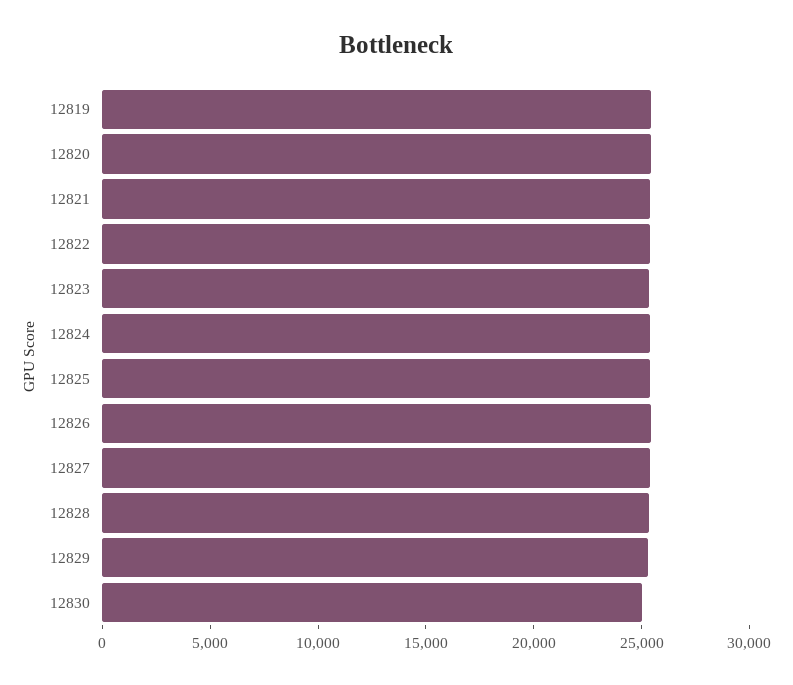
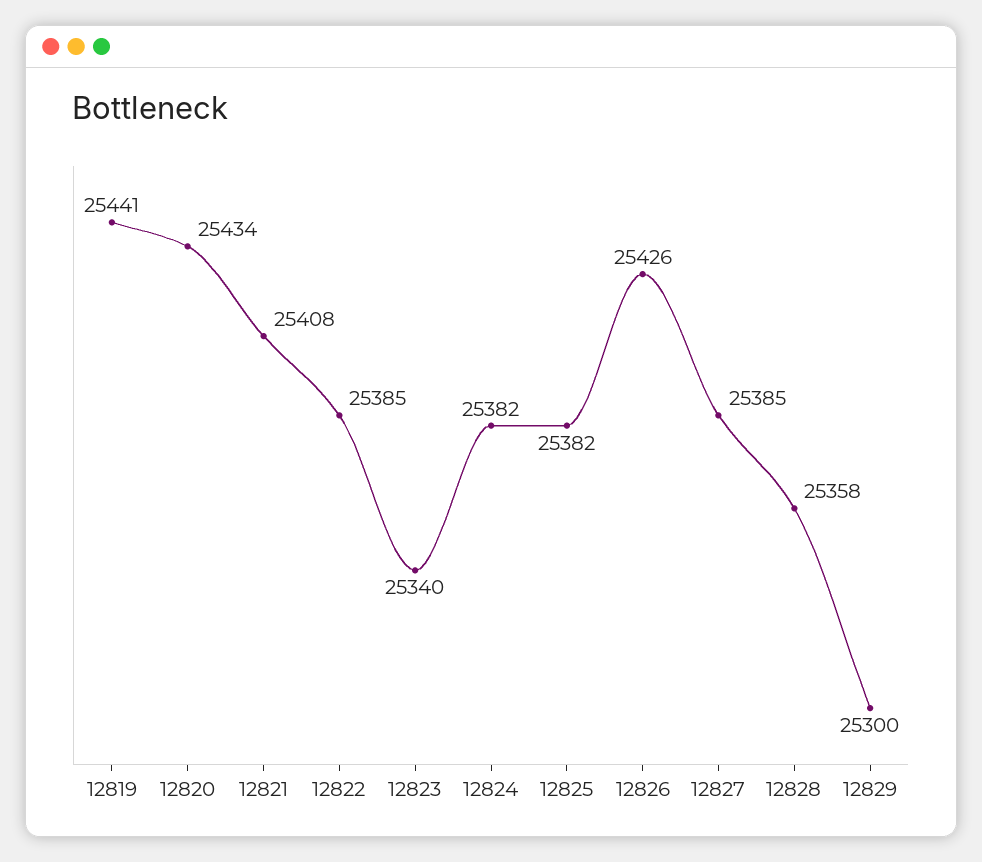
12830: 25000 -> none

